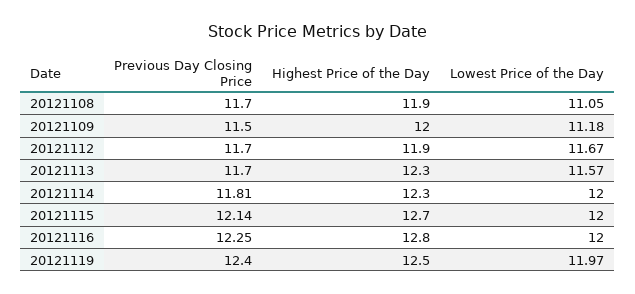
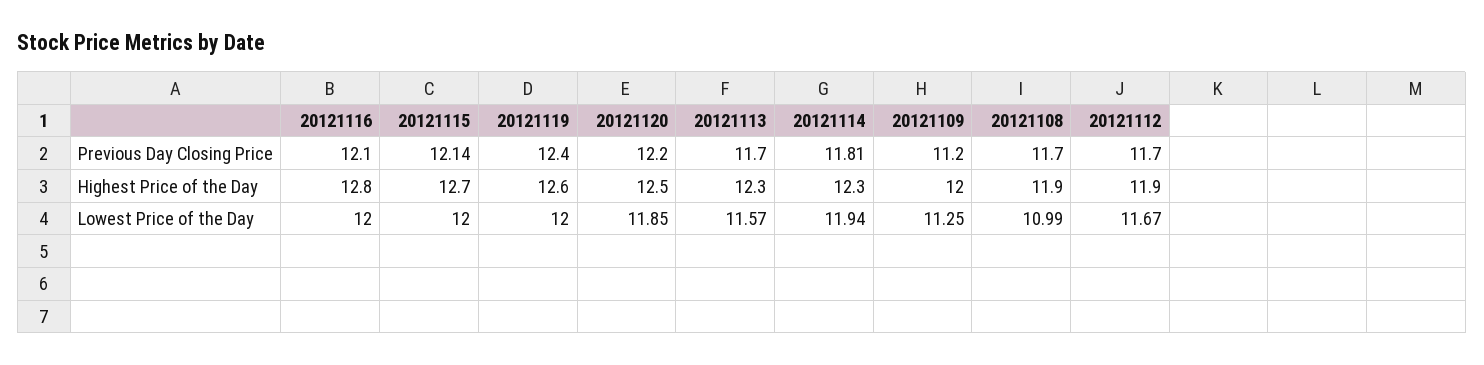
Lowest Price of the Day, 20121108: 11.05 -> 10.99
Previous Day Closing Price, 20121109: 11.5 -> 11.2
Lowest Price of the Day, 20121109: 11.18 -> 11.25
Lowest Price of the Day, 20121114: 12 -> 11.94
Previous Day Closing Price, 20121116: 12.25 -> 12.1
Highest Price of the Day, 20121119: 12.5 -> 12.6
Lowest Price of the Day, 20121119: 11.97 -> 12
Previous Day Closing Price, 20121120: none -> 12.2
Highest Price of the Day, 20121120: none -> 12.5
Lowest Price of the Day, 20121120: none -> 11.85

